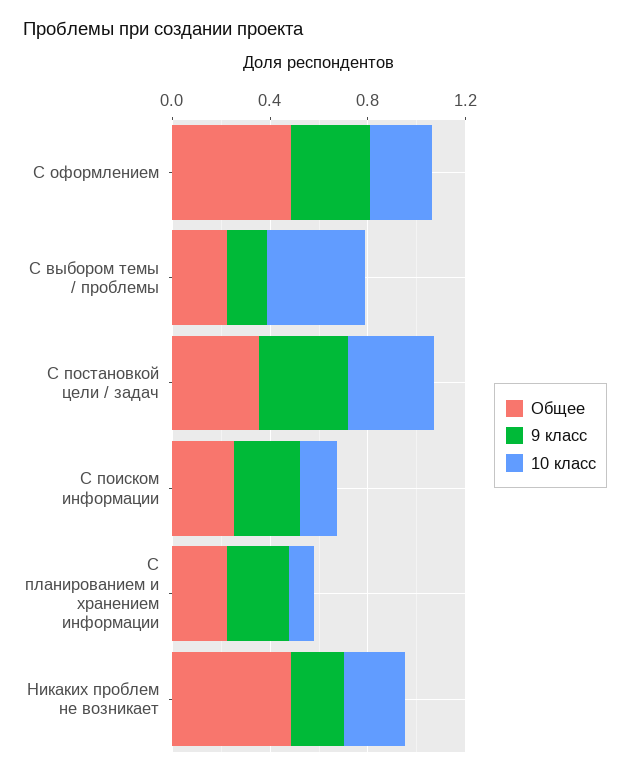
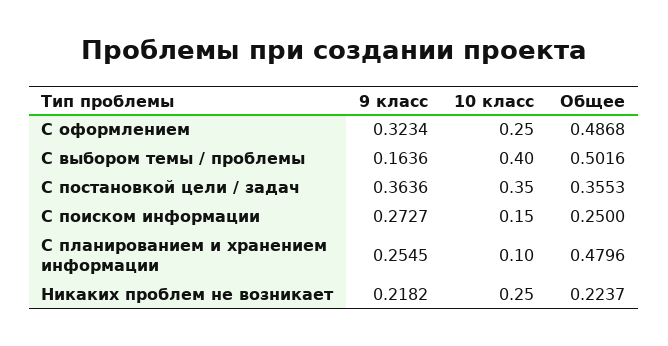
Общее, С выбором темы / проблемы: 0.2 -> 0.5016
Общее, С планированием и хранением информации: 0.2 -> 0.4796
Общее, Никаких проблем не возникает: 0.5 -> 0.2237

